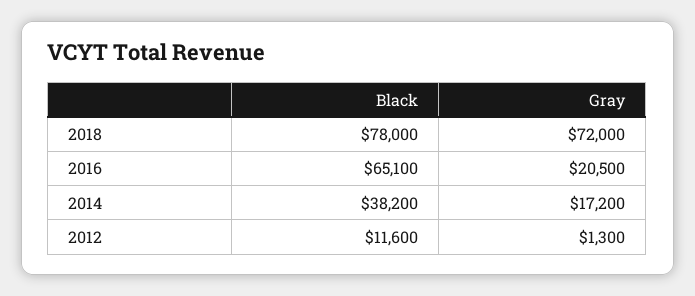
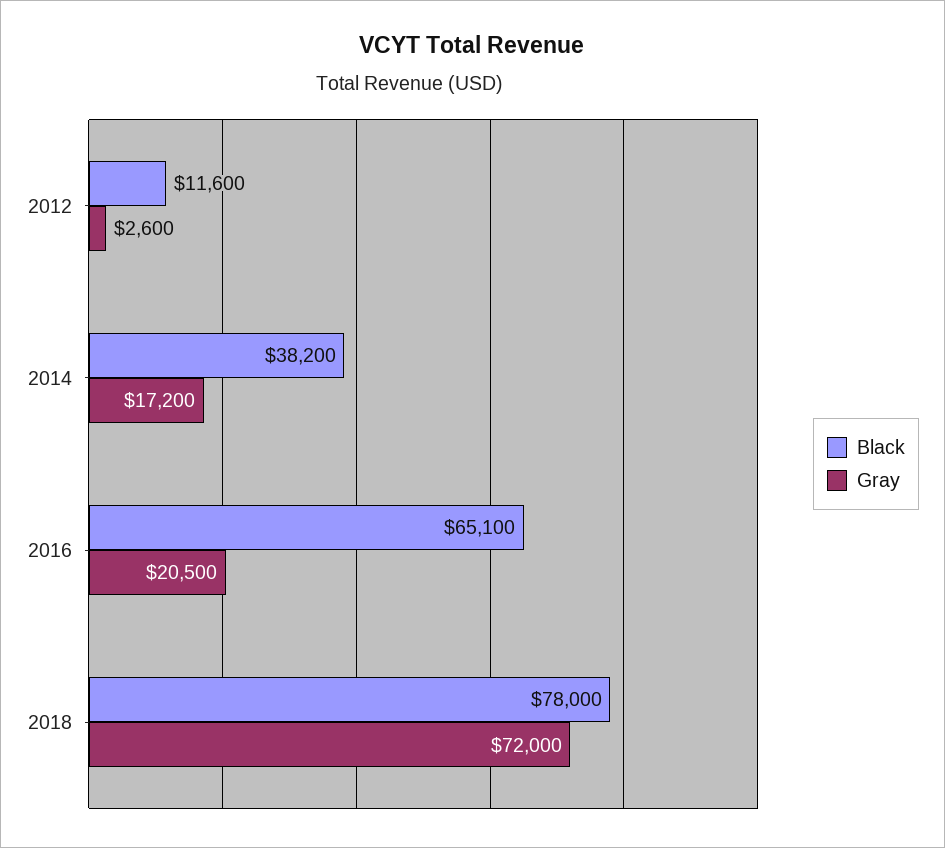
Gray, 2012: 1300 -> 2600

